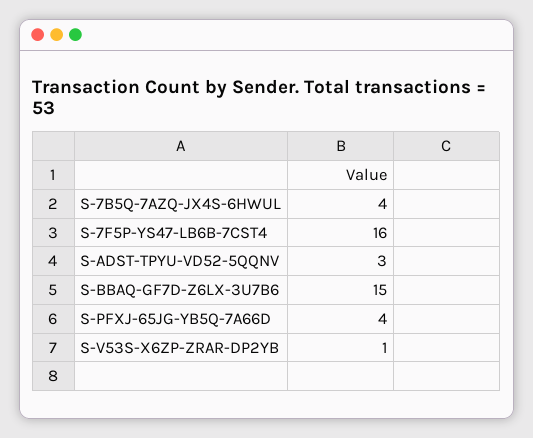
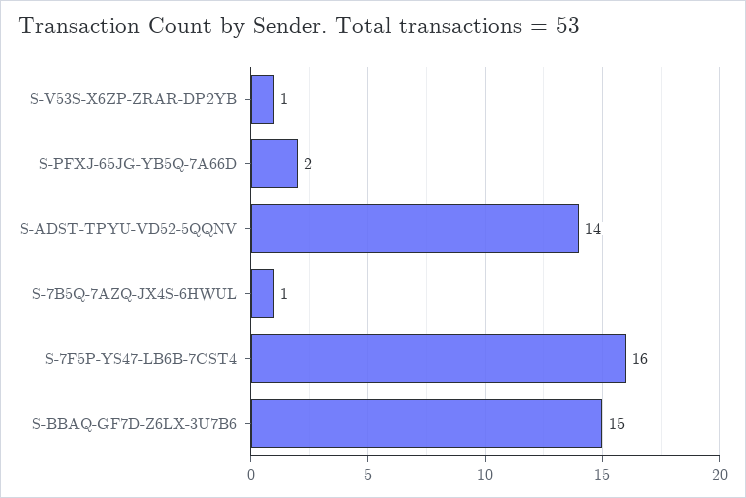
S-7B5Q-7AZQ-JX4S-6HWUL: 4 -> 1
S-ADST-TPYU-VD52-5QQNV: 3 -> 14
S-PFXJ-65JG-YB5Q-7A66D: 4 -> 2

